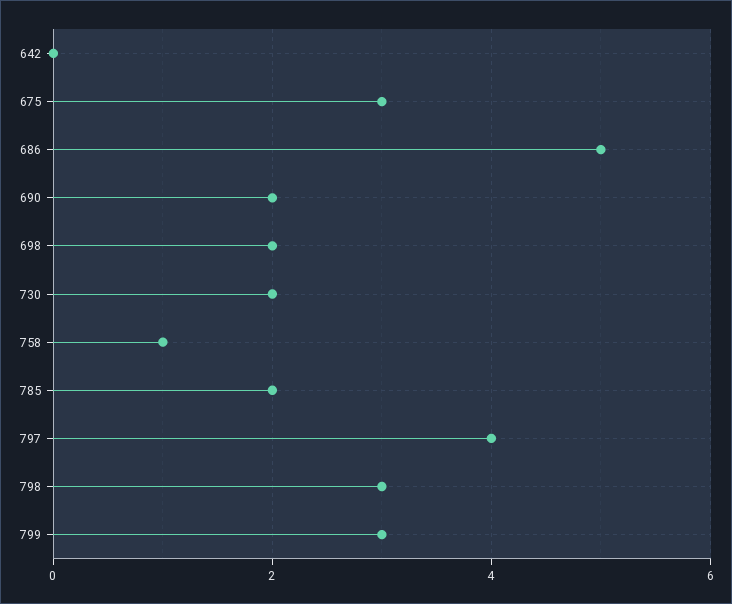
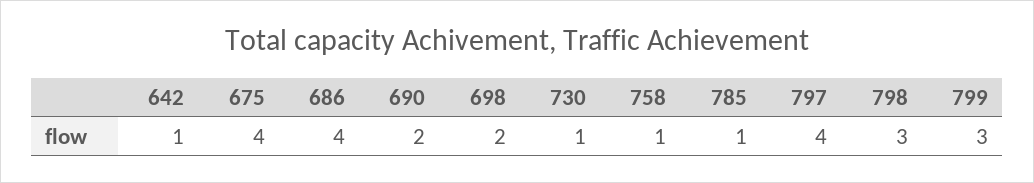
642: 0 -> 1
675: 3 -> 4
686: 5 -> 4
730: 2 -> 1
785: 2 -> 1

